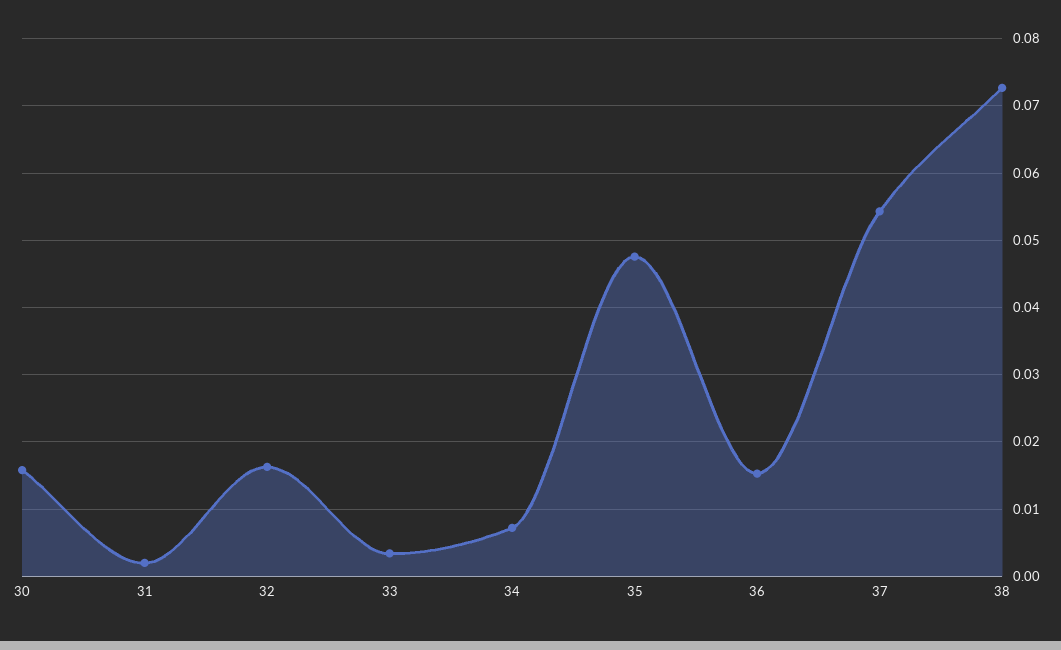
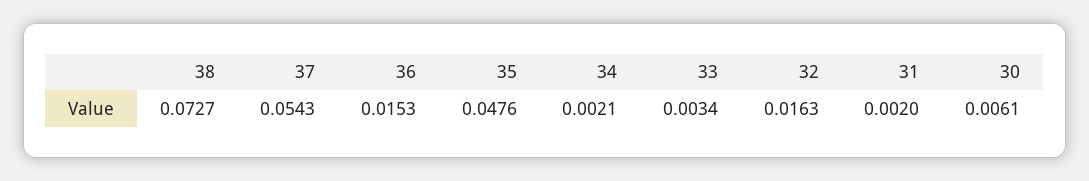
30: 0.016 -> 0.0061
34: 0.007 -> 0.0021

